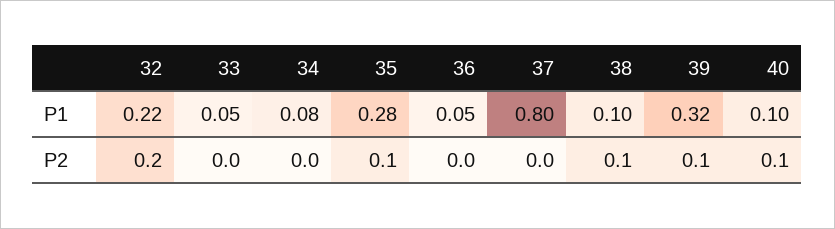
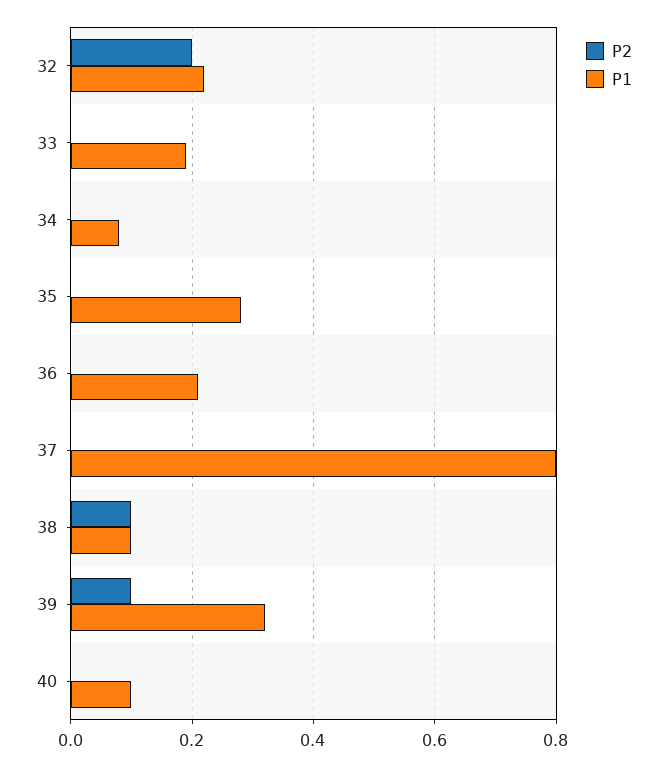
P1, 33: 0.05 -> 0.2
P1, 36: 0.05 -> 0.2
P2, 35: 0.1 -> 0
P2, 40: 0.1 -> 0

